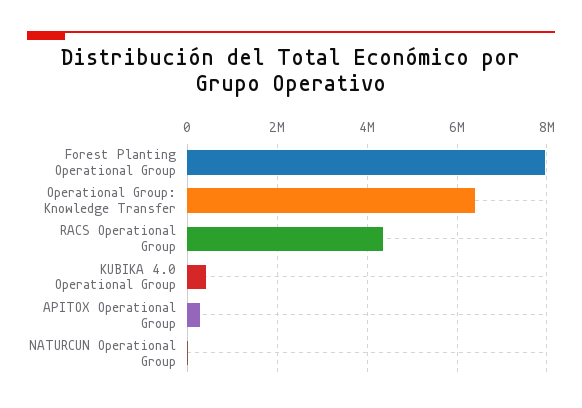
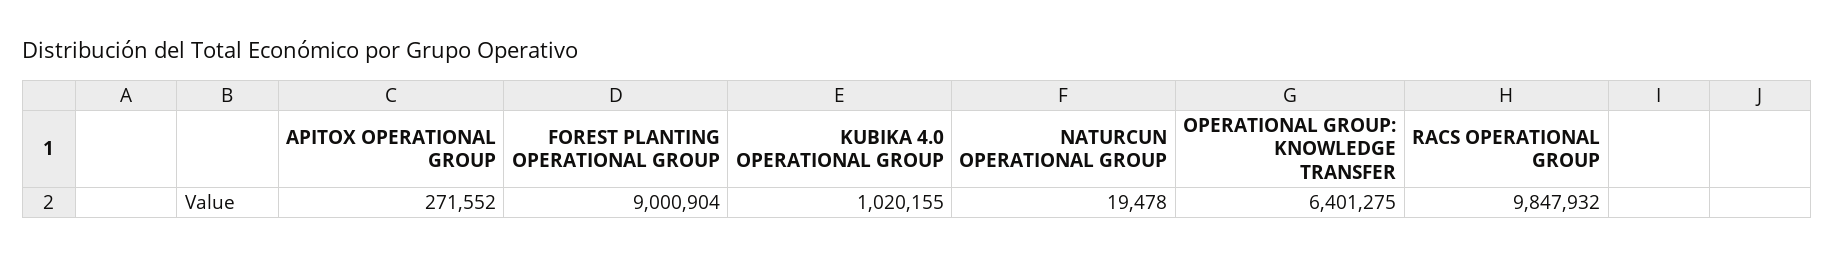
Forest Planting Operational Group: 8000000 -> 9000904
RACS Operational Group: 4400000 -> 9847932
KUBIKA 4.0 Operational Group: 400000 -> 1020155

